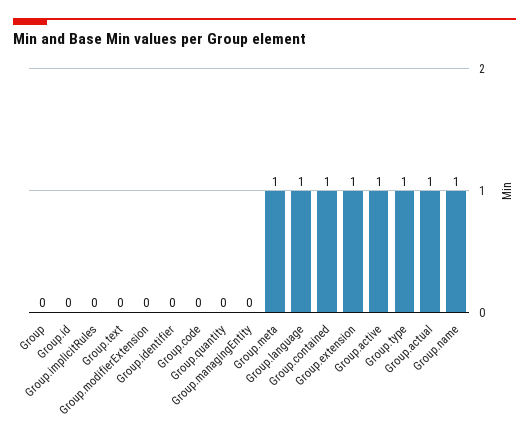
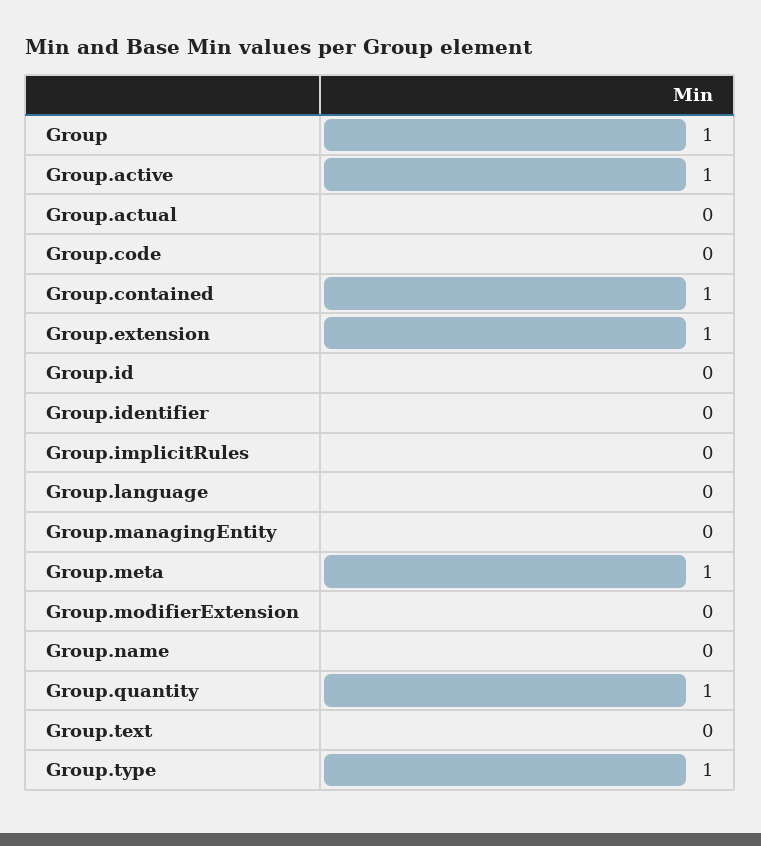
Group: 0 -> 1
Group.quantity: 0 -> 1
Group.language: 1 -> 0
Group.actual: 1 -> 0
Group.name: 1 -> 0

